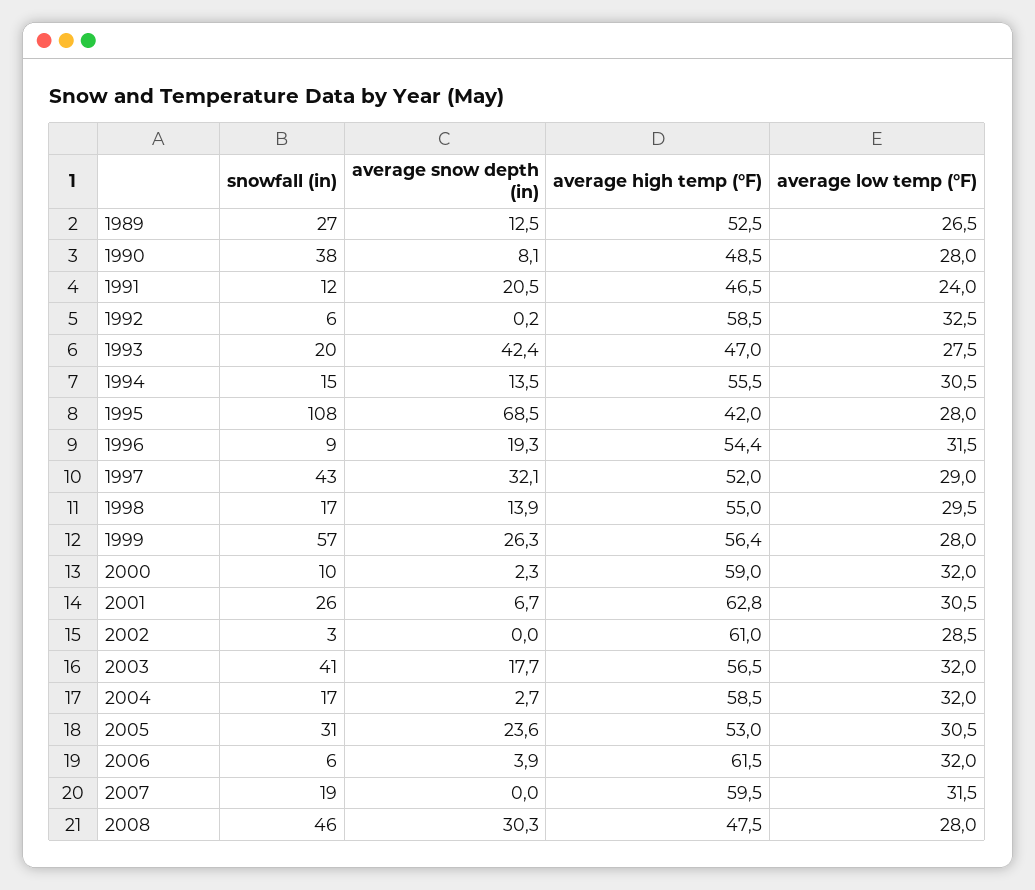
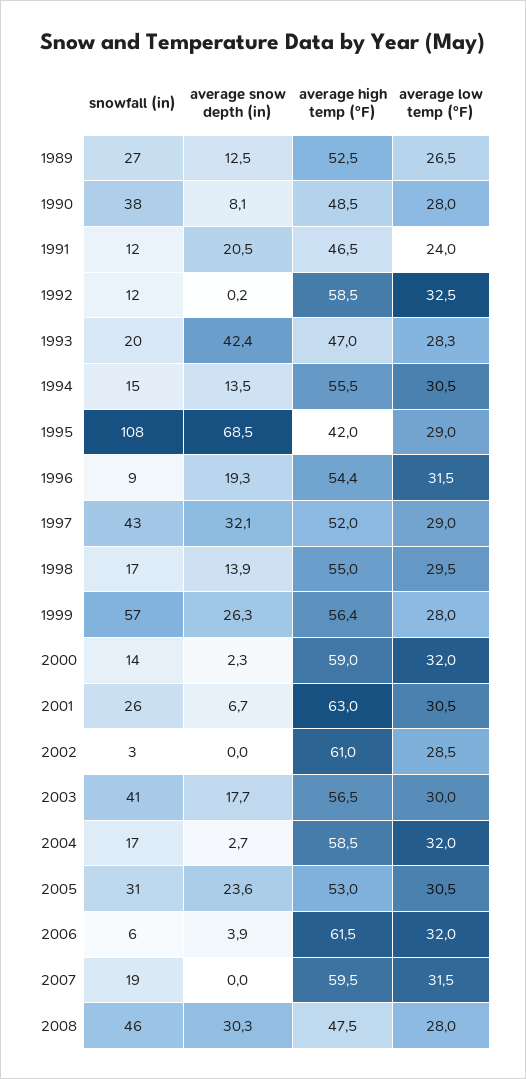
snowfall (in), 1992: 6 -> 12
average low temp (°F), 1993: 27.5 -> 28.3
average low temp (°F), 1995: 28 -> 29
snowfall (in), 2000: 10 -> 14
average high temp (°F), 2001: 62.8 -> 63
average low temp (°F), 2003: 32 -> 30

